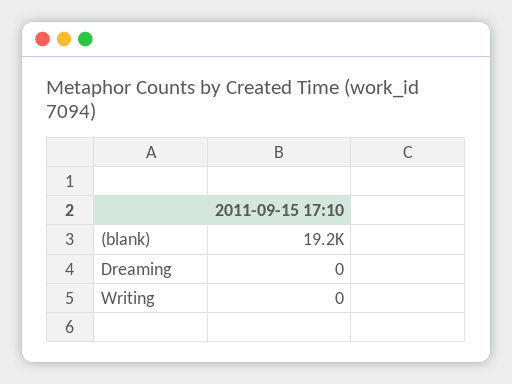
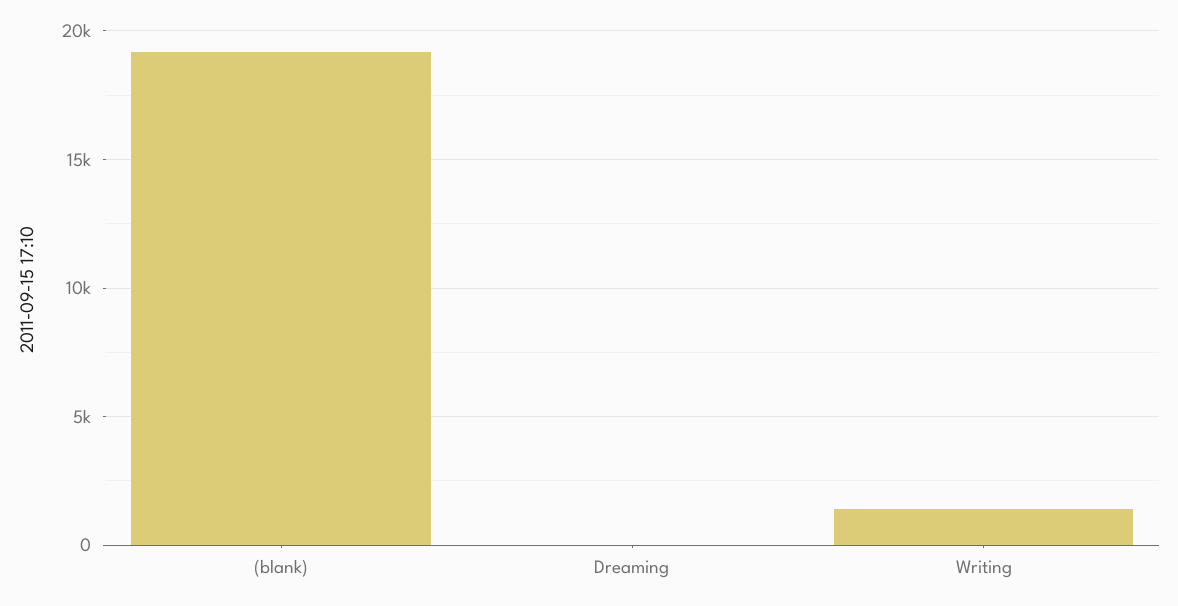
Writing: 0 -> 1500

